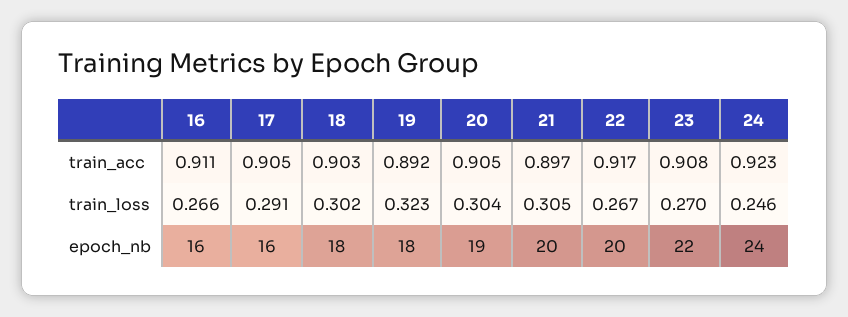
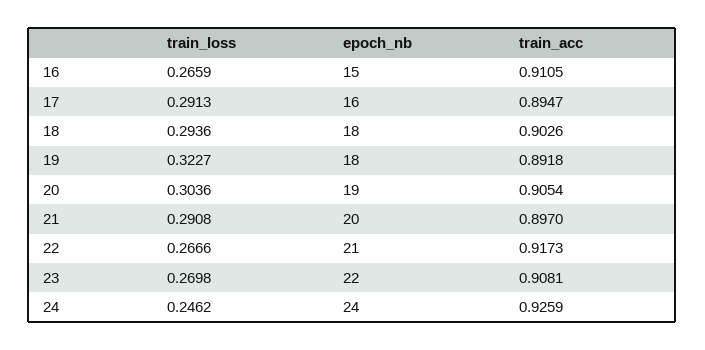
17, train_acc: 0.905 -> 0.8947
24, train_acc: 0.923 -> 0.9259
18, train_loss: 0.302 -> 0.2936
21, train_loss: 0.305 -> 0.2908
16, epoch_nb: 16 -> 15
22, epoch_nb: 20 -> 21

